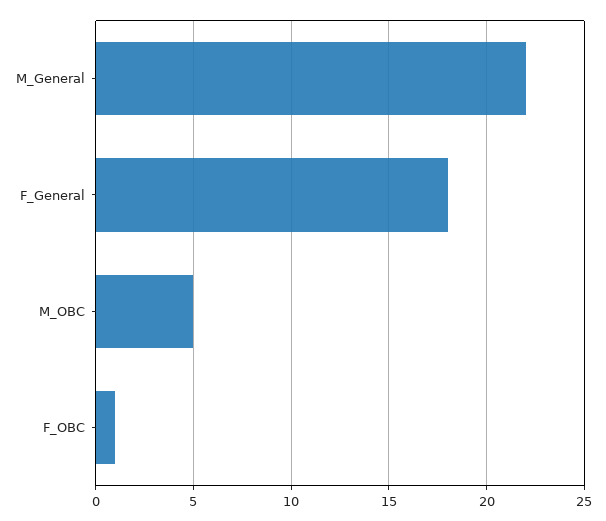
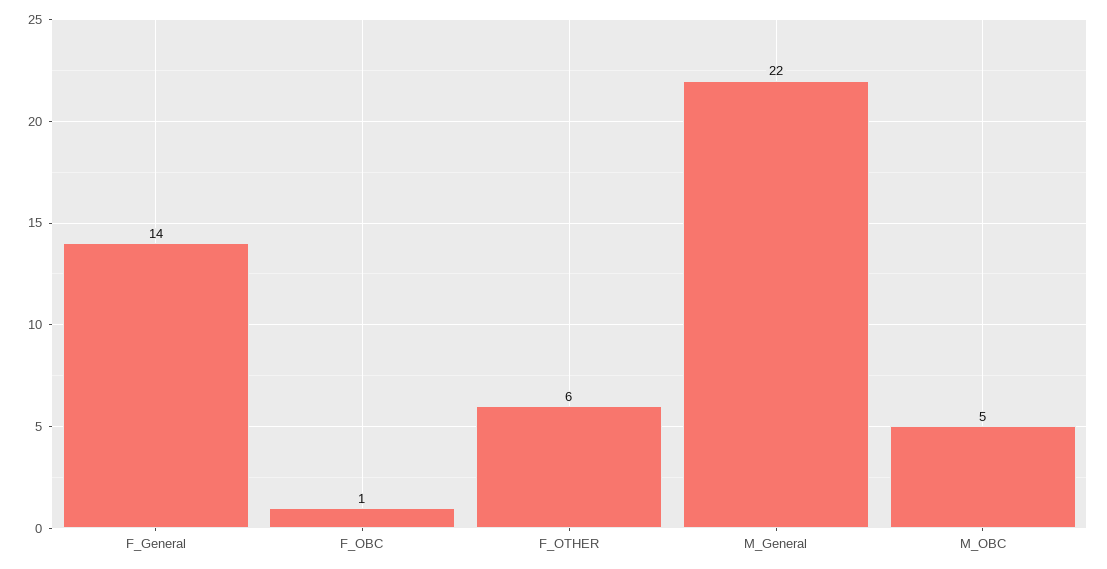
F_General: 18 -> 14
F_OTHER: none -> 6

